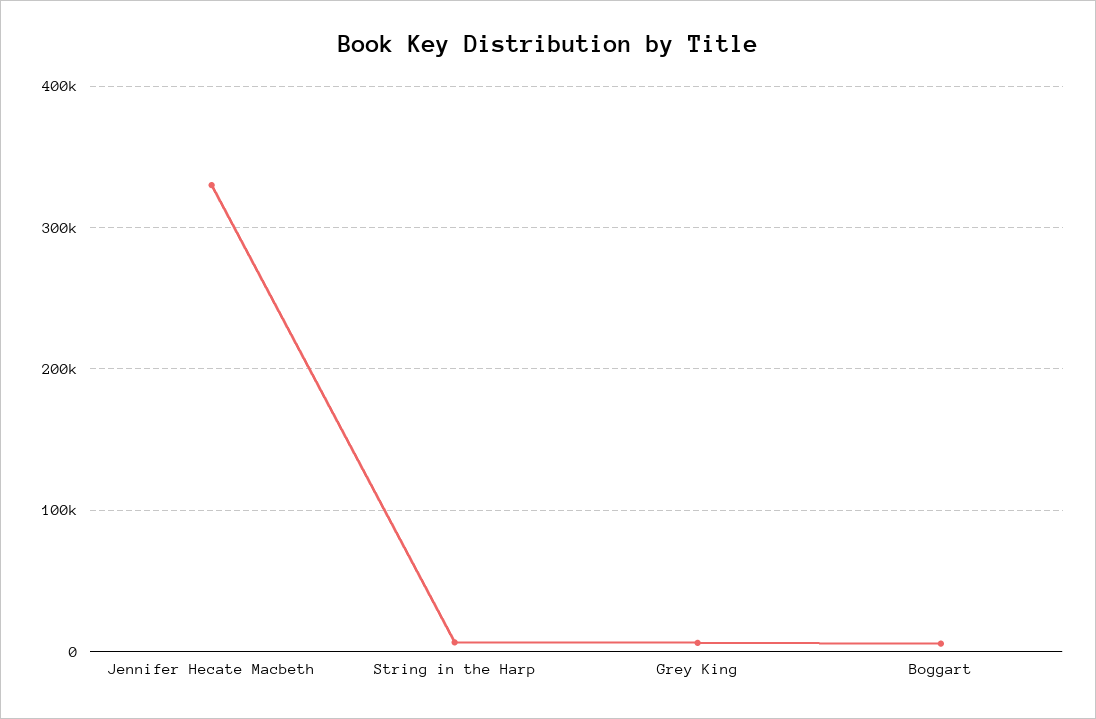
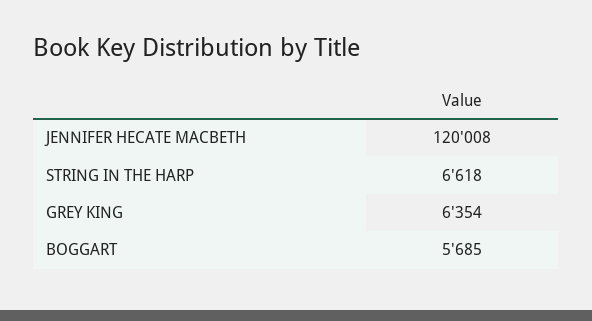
Jennifer Hecate Macbeth: 330000 -> 120008

